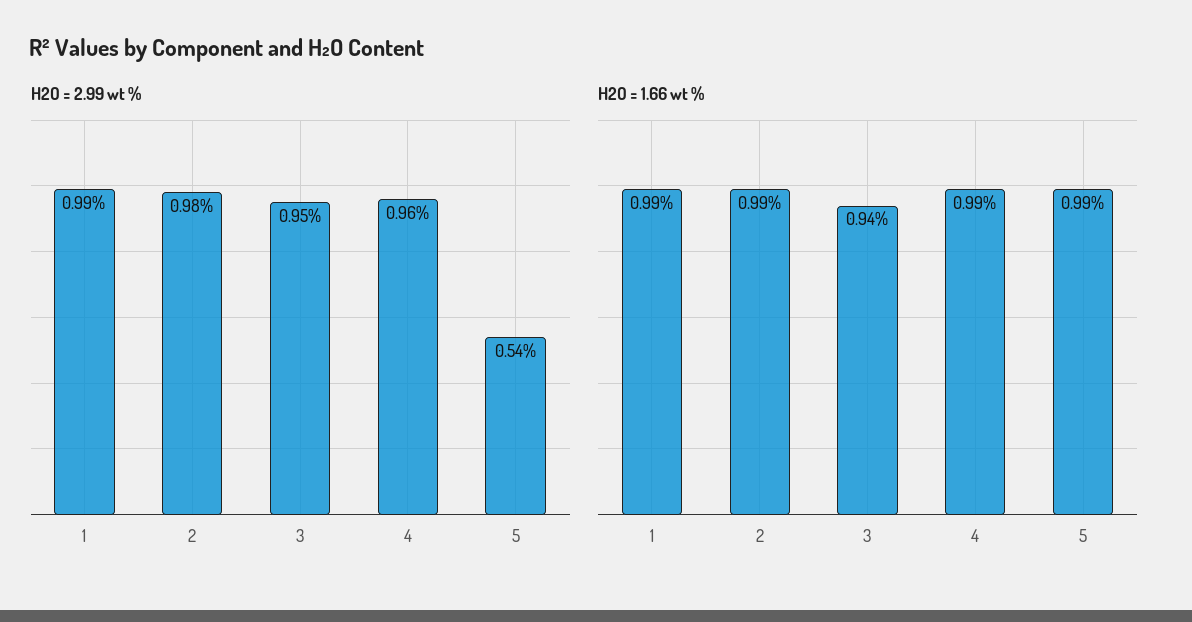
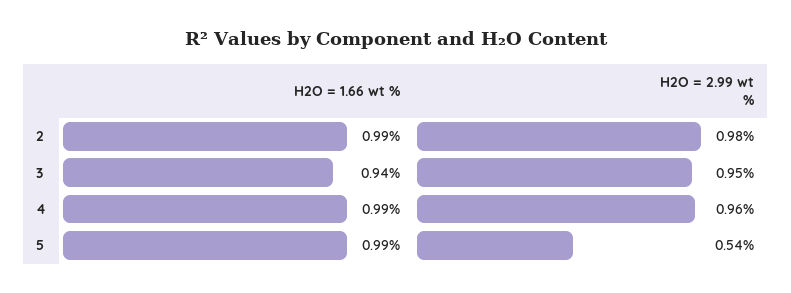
H2O = 2.99 wt %, 1: 0.99 -> none
H2O = 1.66 wt %, 1: 0.99 -> none

